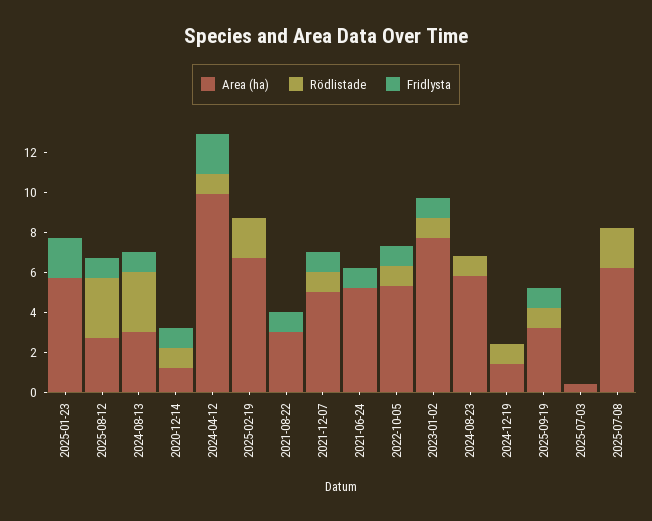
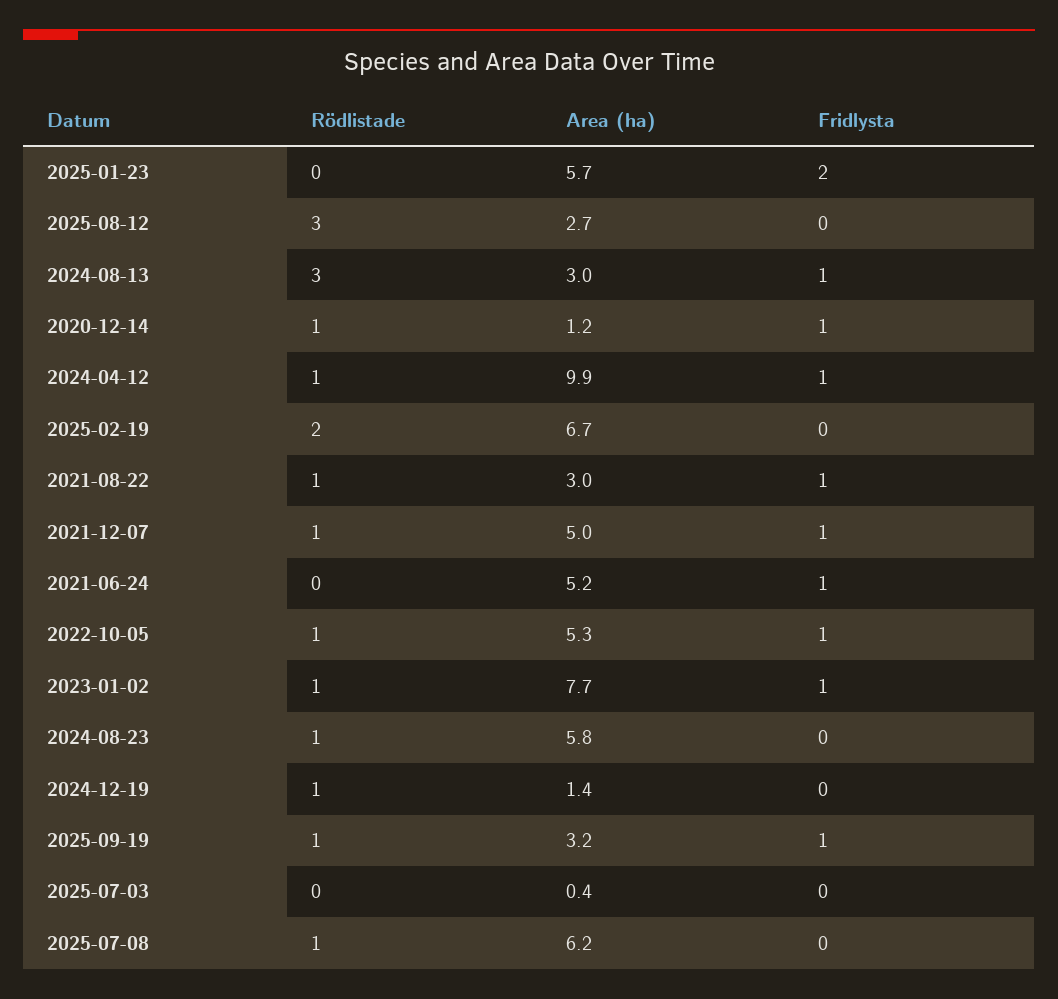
Fridlysta, 2025-08-12: 1 -> 0
Fridlysta, 2024-04-12: 2 -> 1
Rödlistade, 2021-08-22: 0 -> 1
Rödlistade, 2025-07-08: 2 -> 1

